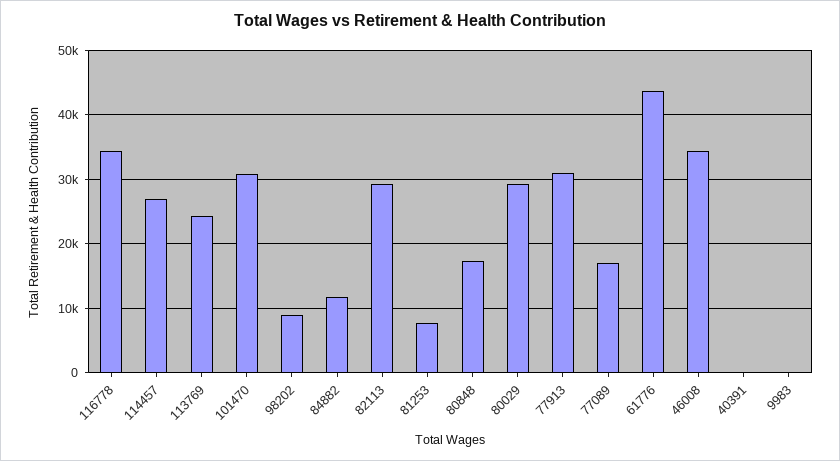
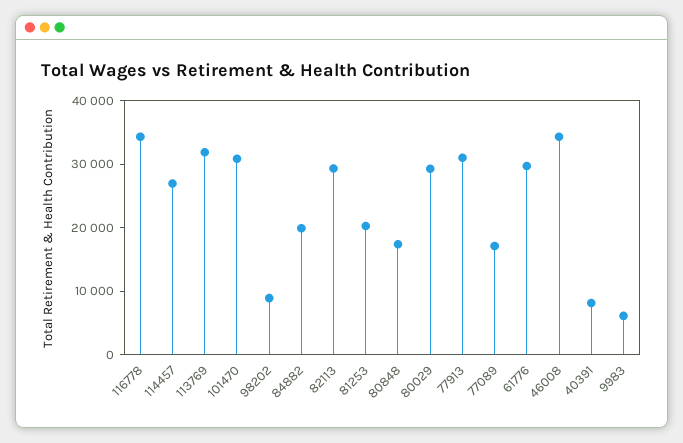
113769: 24000 -> 32000
84882: 12000 -> 20000
81253: 8000 -> 20000
61776: 44000 -> 30000
40391: 0 -> 8000
9983: 0 -> 6000

